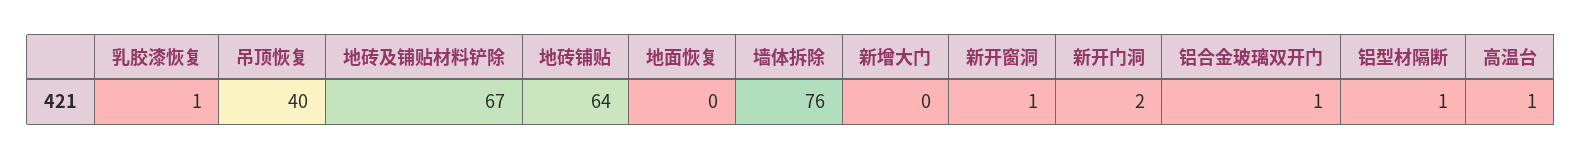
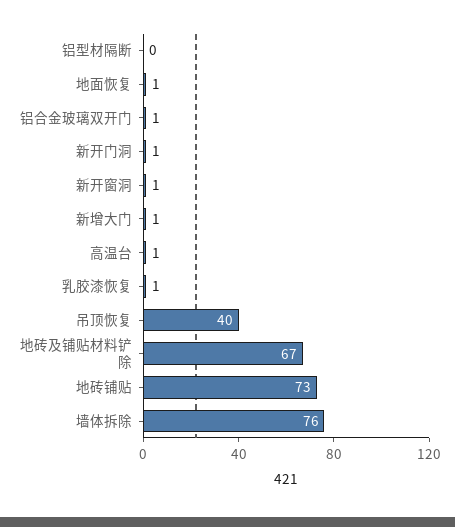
地砖铺贴: 64 -> 73
地面恢复: 0 -> 1
新增大门: 0 -> 1
新开门洞: 2 -> 1
铝型材隔断: 1 -> 0

